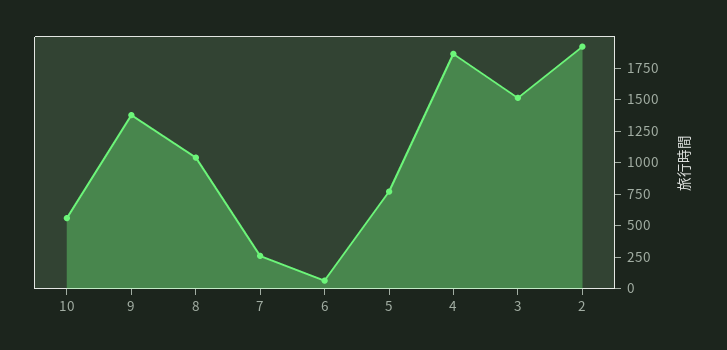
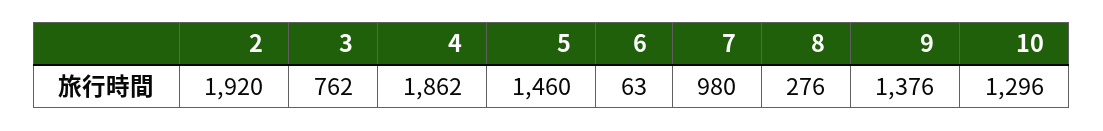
10: 500 -> 1296
8: 1000 -> 276
7: 250 -> 980
5: 750 -> 1460
3: 1500 -> 762

